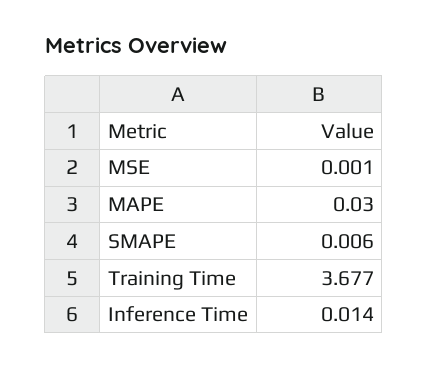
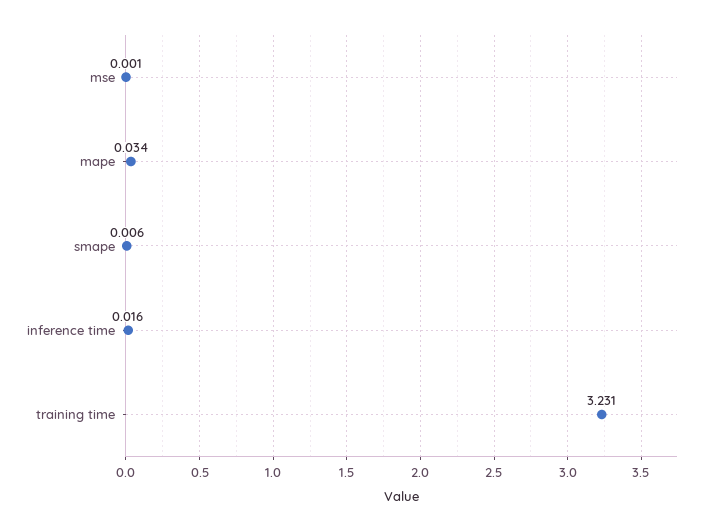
MAPE: 0.03 -> 0.034
Training Time: 3.677 -> 3.231
Inference Time: 0.014 -> 0.016

